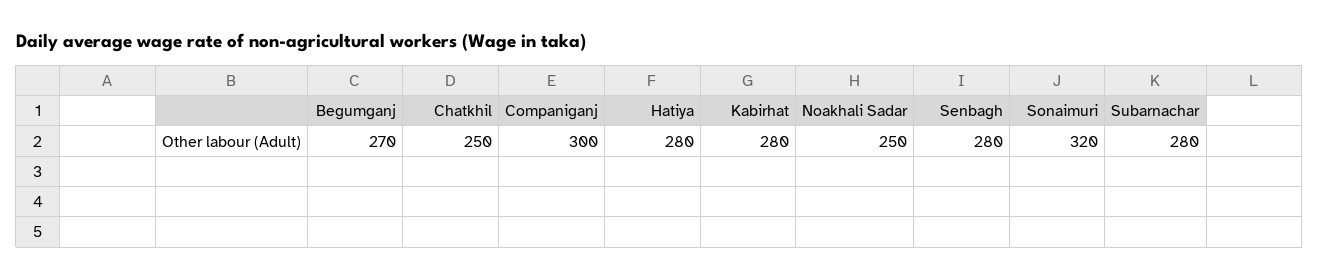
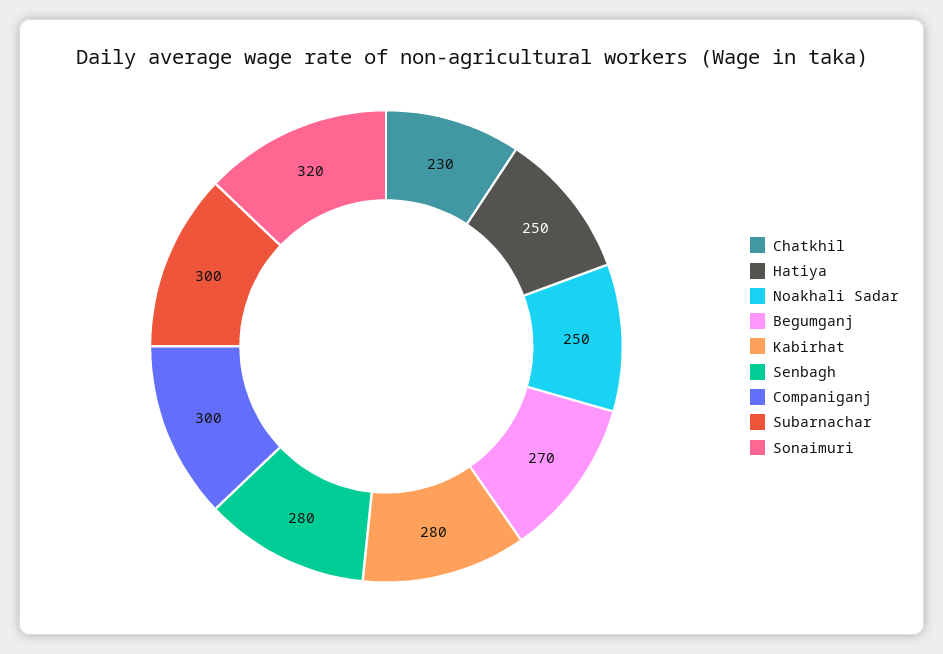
Chatkhil: 250 -> 230
Hatiya: 280 -> 250
Subarnachar: 280 -> 300

